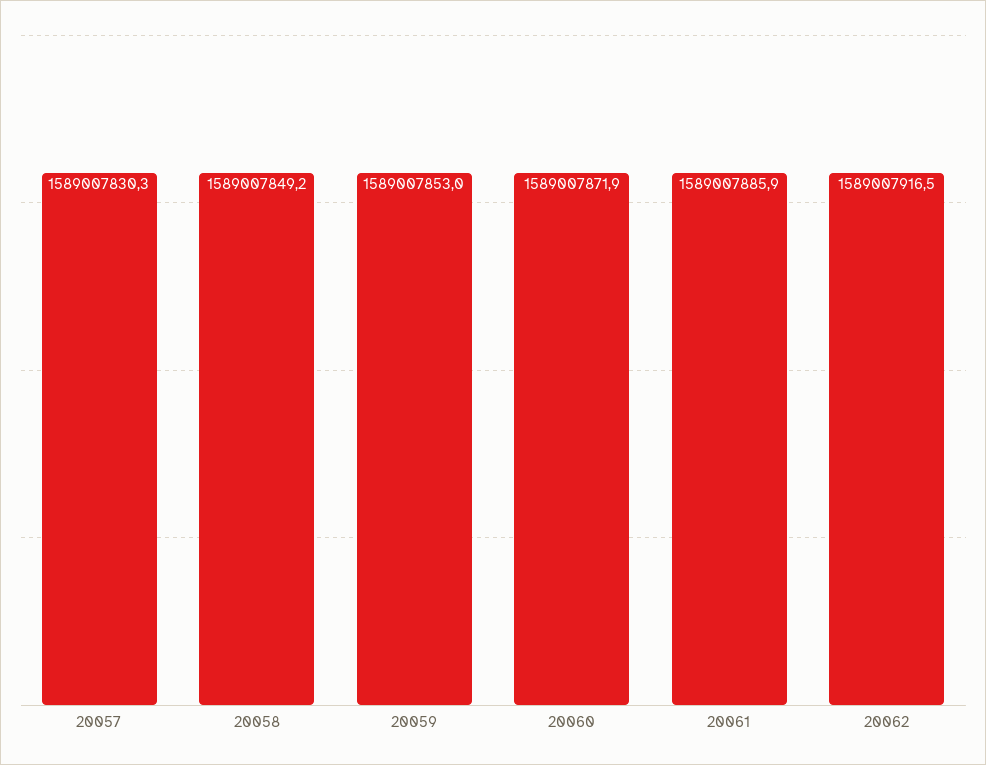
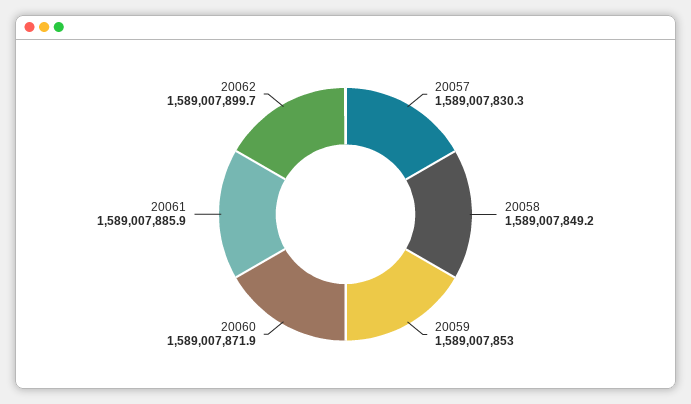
20062: 1589007916.5 -> 1589007899.7

